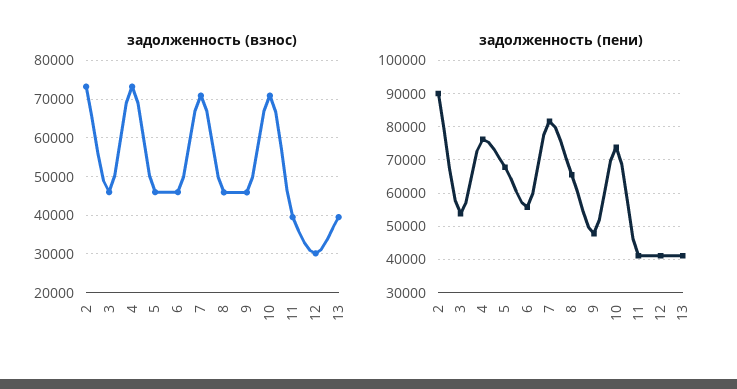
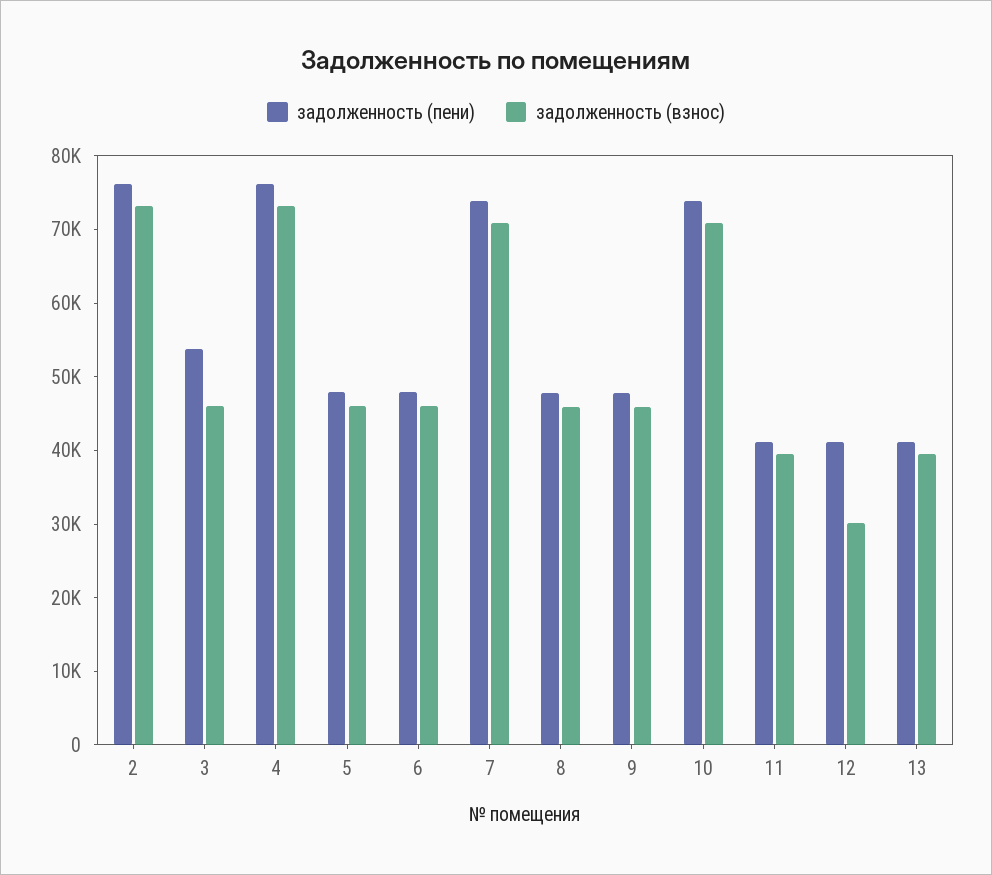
задолженность (пени), 2: 90000 -> 76000
задолженность (пени), 5: 68000 -> 48000
задолженность (пени), 6: 56000 -> 48000
задолженность (пени), 7: 82000 -> 74000
задолженность (пени), 8: 66000 -> 48000

